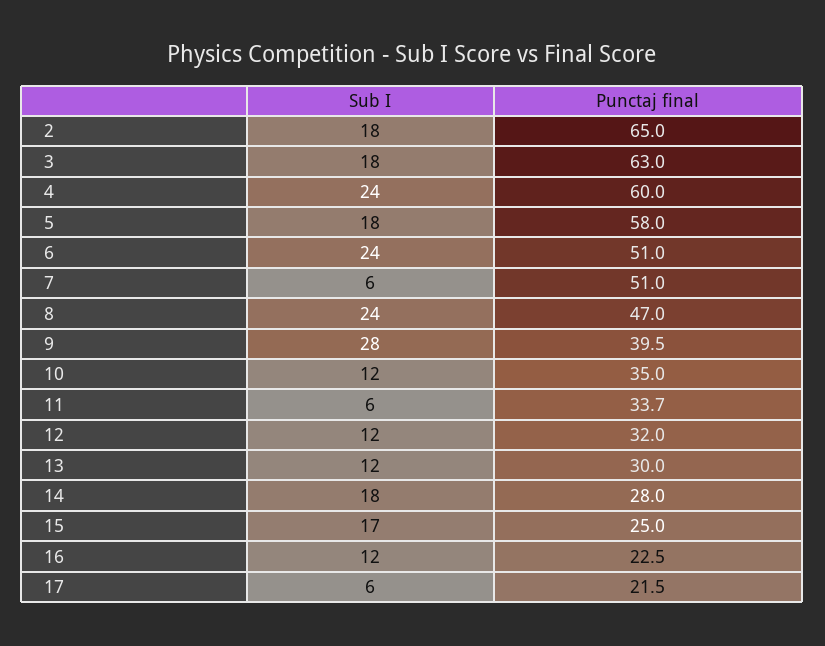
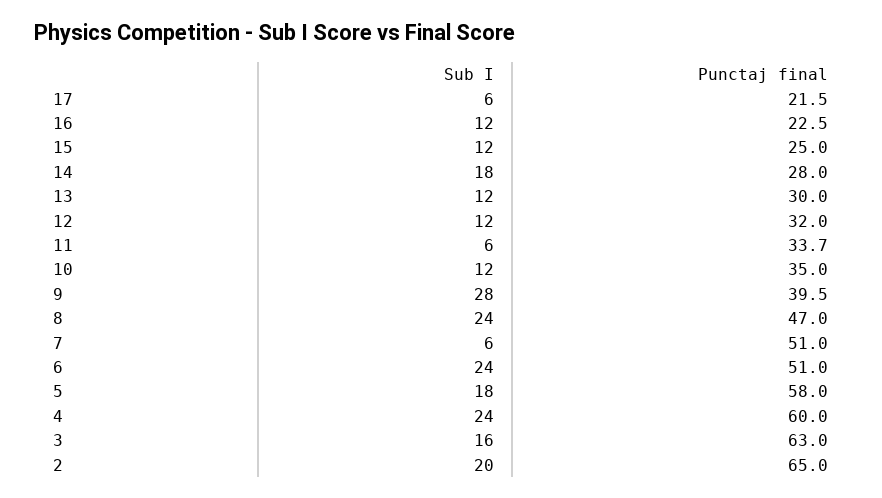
Sub I, 2: 18 -> 20
Sub I, 3: 18 -> 16
Sub I, 15: 17 -> 12

